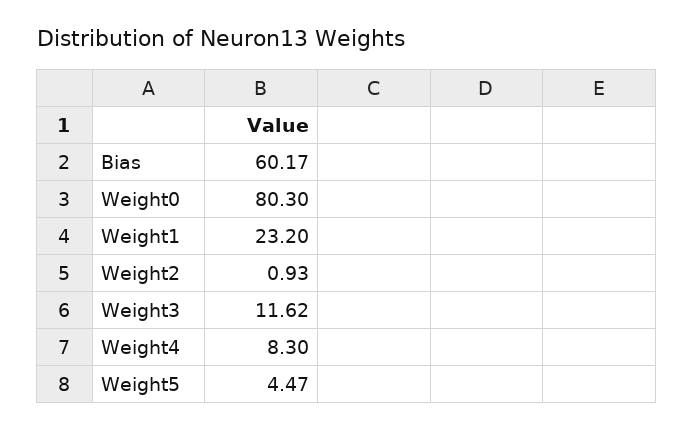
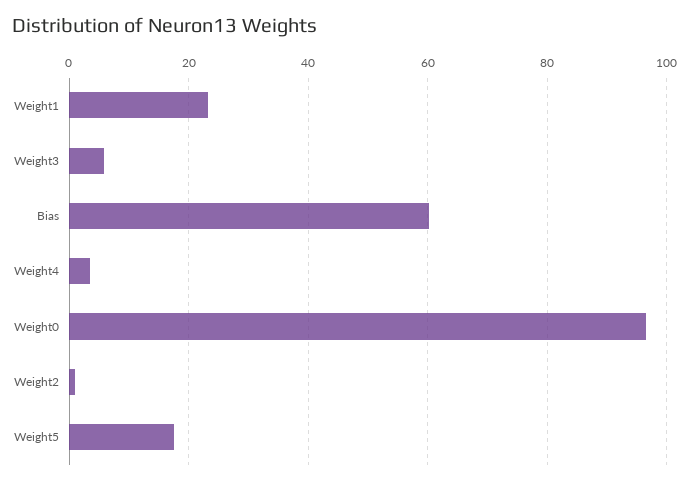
Weight0: 80.3 -> 96
Weight3: 11.62 -> 6
Weight4: 8.3 -> 4
Weight5: 4.47 -> 18

